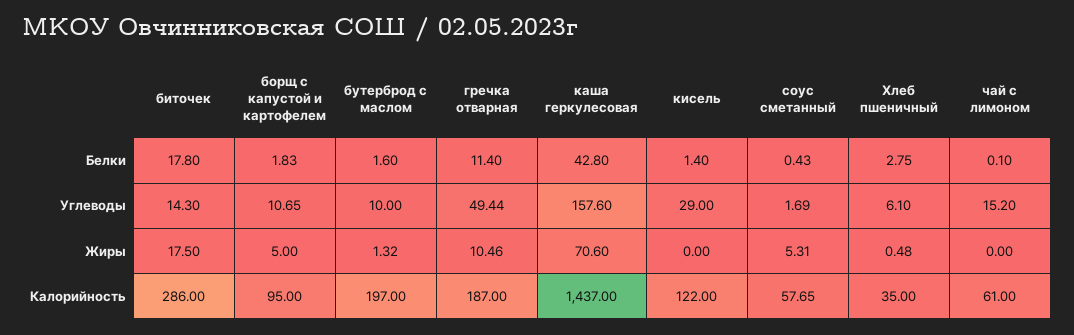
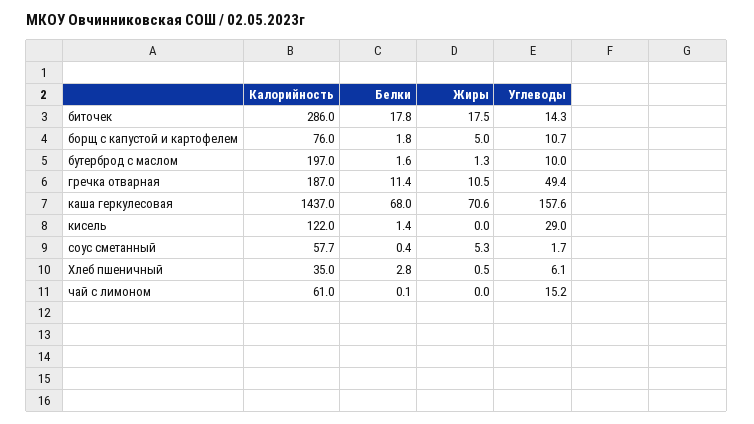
каша геркулесовая, Белки: 42.8 -> 68
борщ с капустой и картофелем, Калорийность: 95 -> 76

